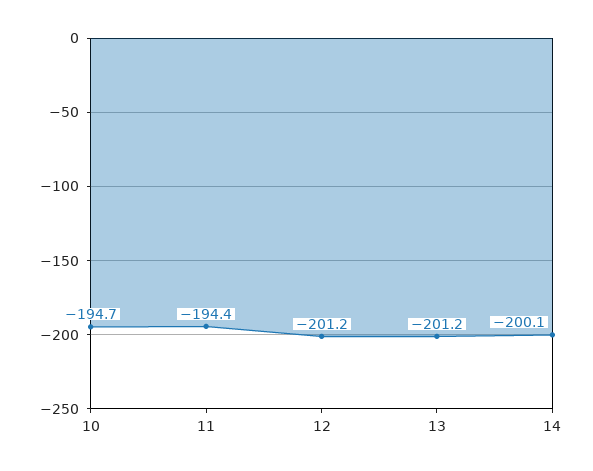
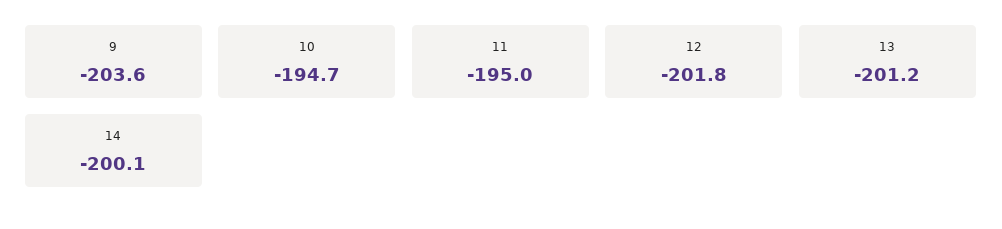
11: -194.4 -> -195
12: -201.2 -> -201.8
9: none -> -203.6

